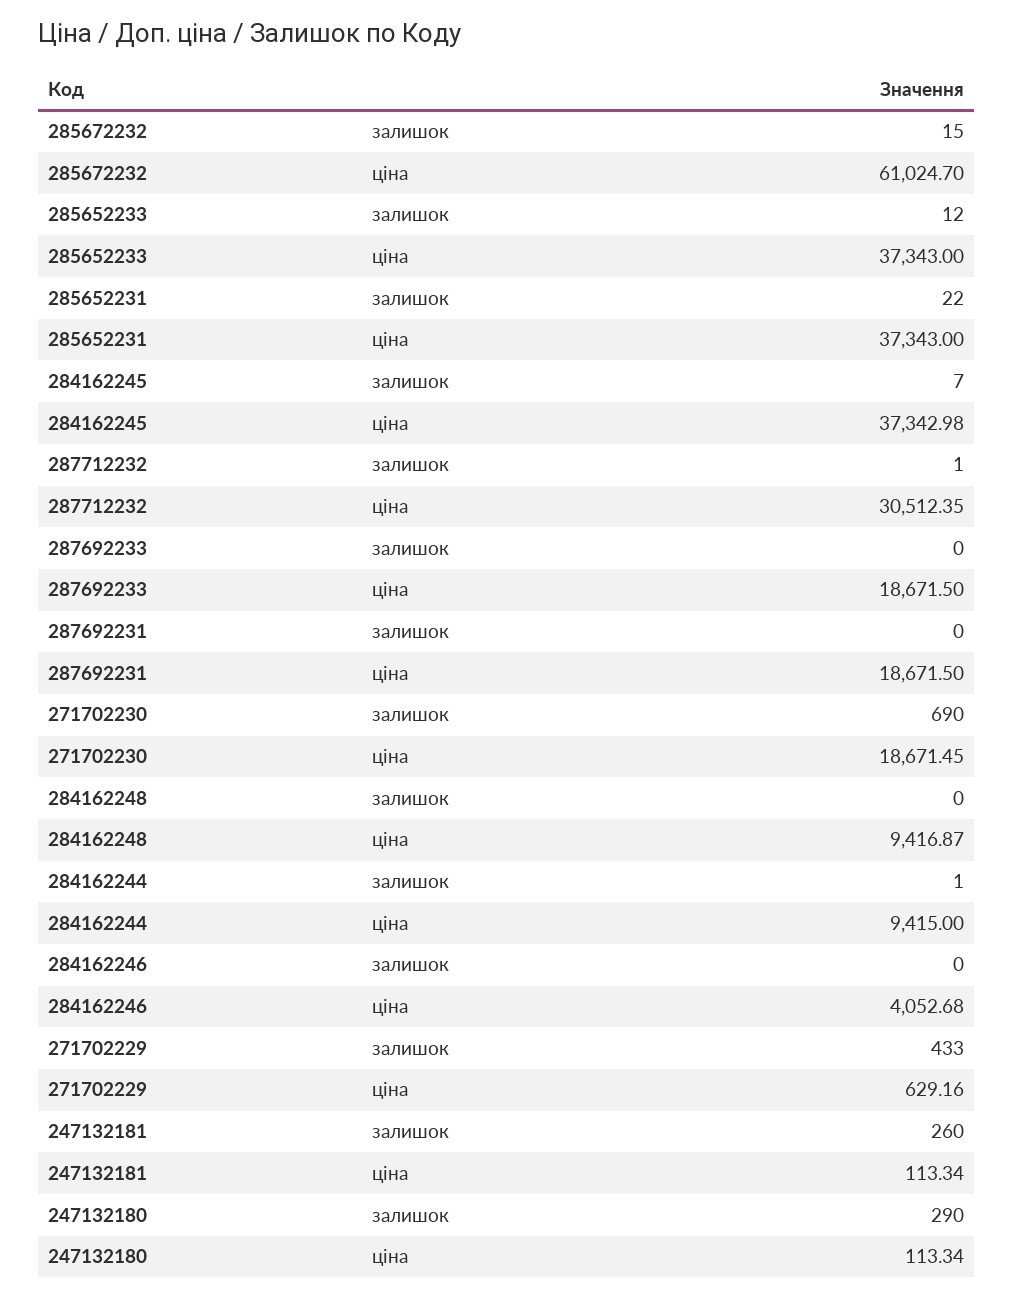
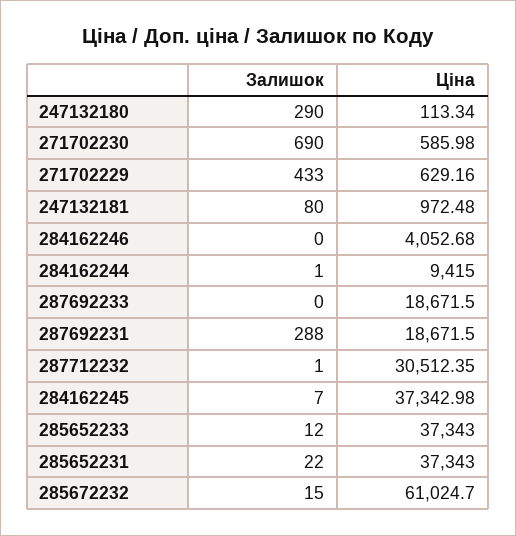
287692231, залишок: 0 -> 288
271702230, ціна: 18671.45 -> 585.98
284162248, залишок: 0 -> none
284162248, ціна: 9416.87 -> none
247132181, залишок: 260 -> 80
247132181, ціна: 113.34 -> 972.48

